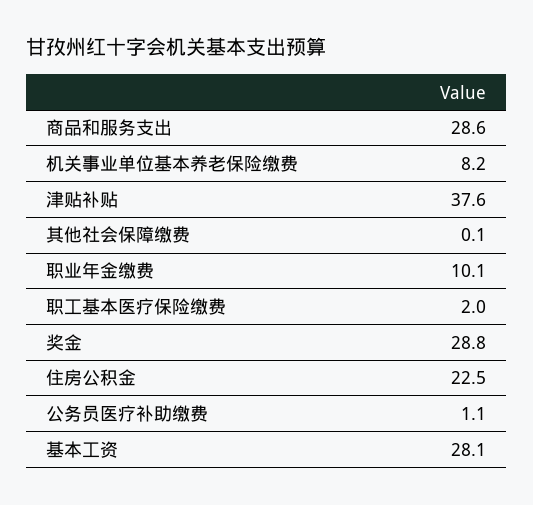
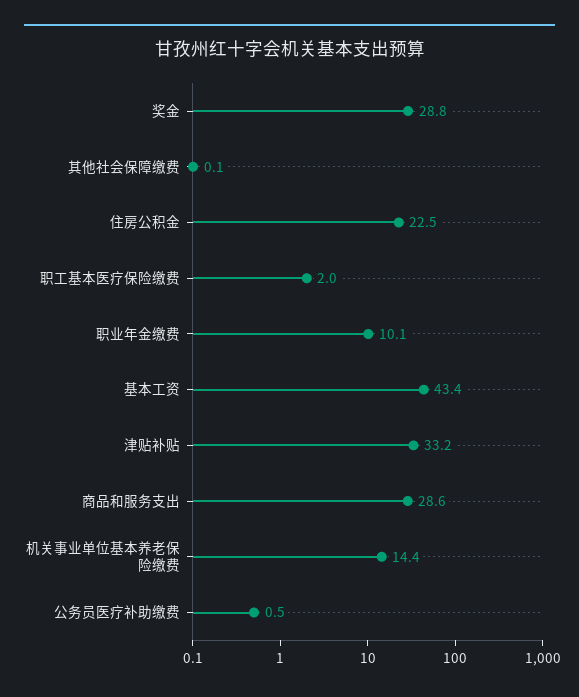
机关事业单位基本养老保险缴费: 8.2 -> 14.4
津贴补贴: 37.6 -> 33.2
公务员医疗补助缴费: 1.1 -> 0.5
基本工资: 28.1 -> 43.4

